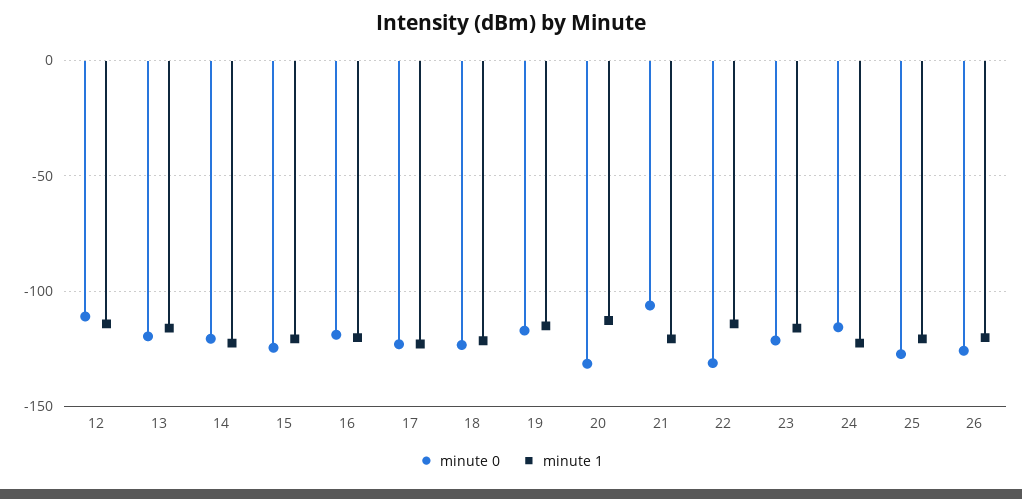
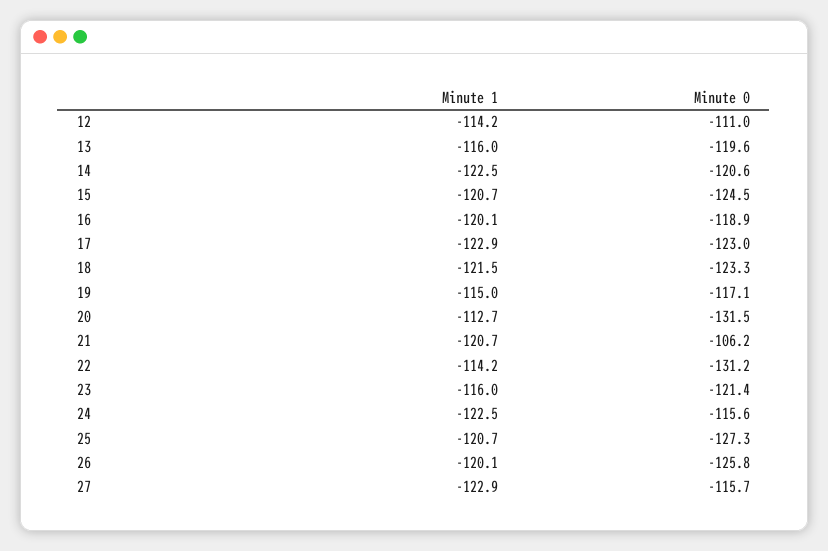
minute 1, 27: none -> -122.9
minute 0, 27: none -> -115.7

